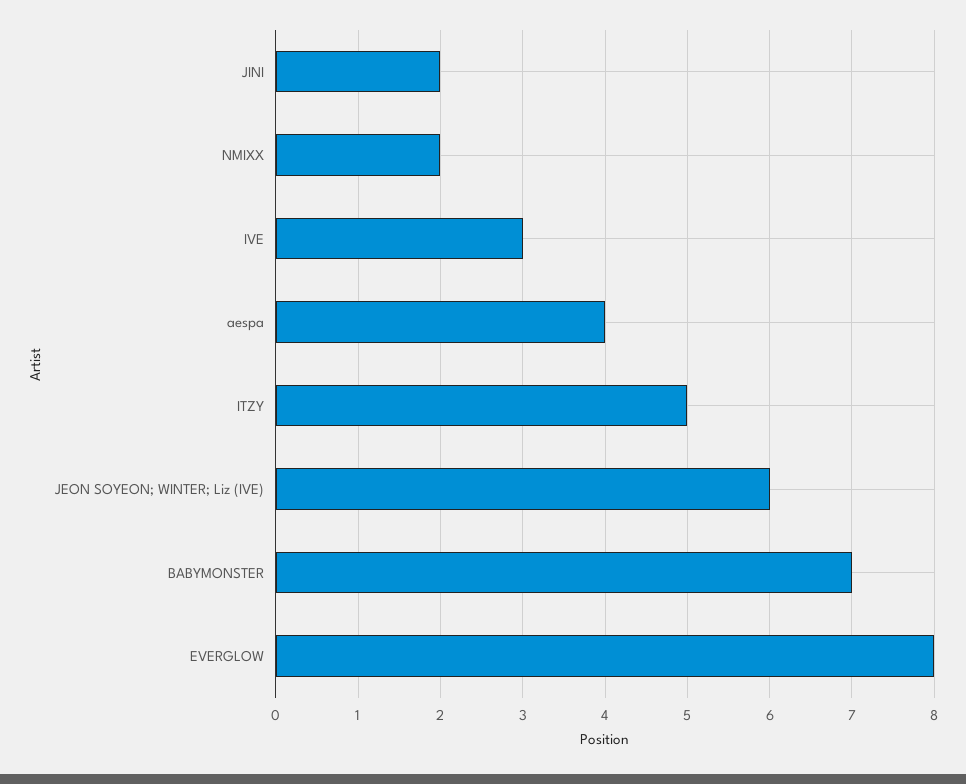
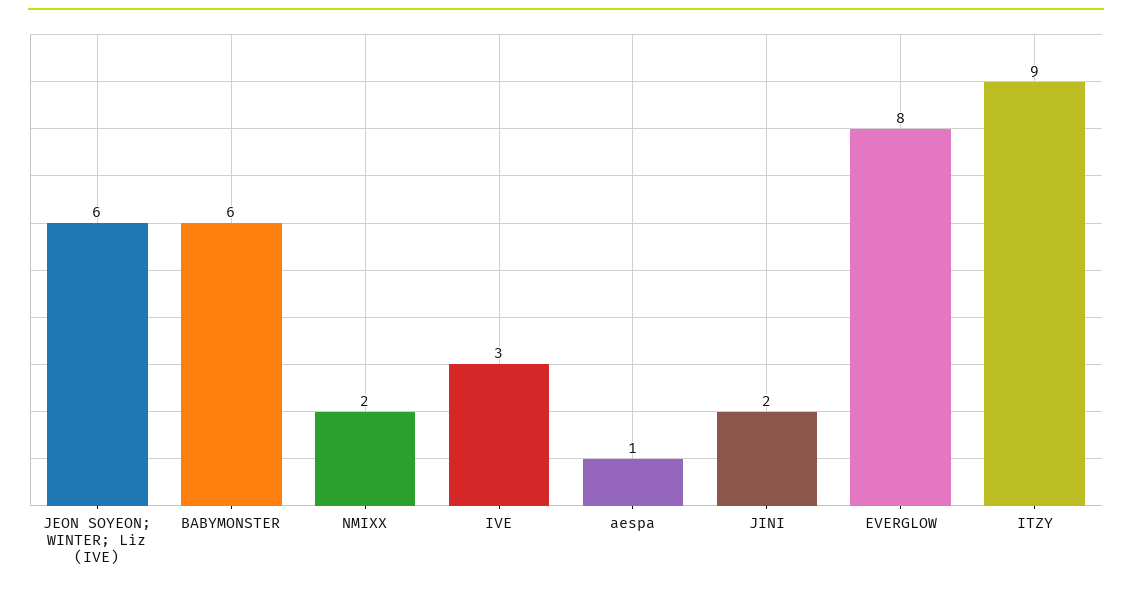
aespa: 4 -> 1
ITZY: 5 -> 9
BABYMONSTER: 7 -> 6

